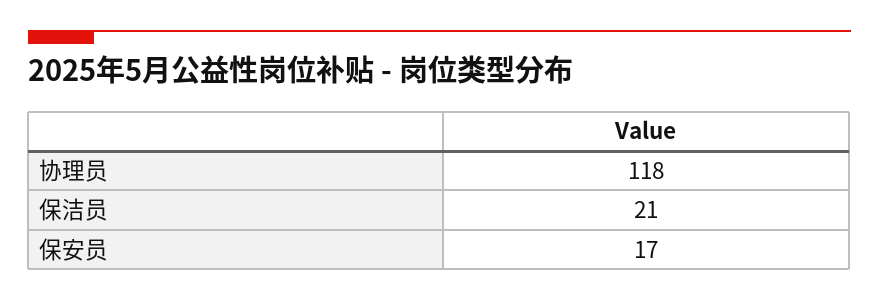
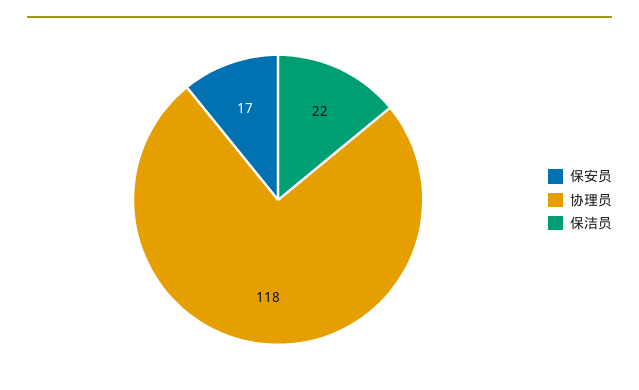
保洁员: 21 -> 22

